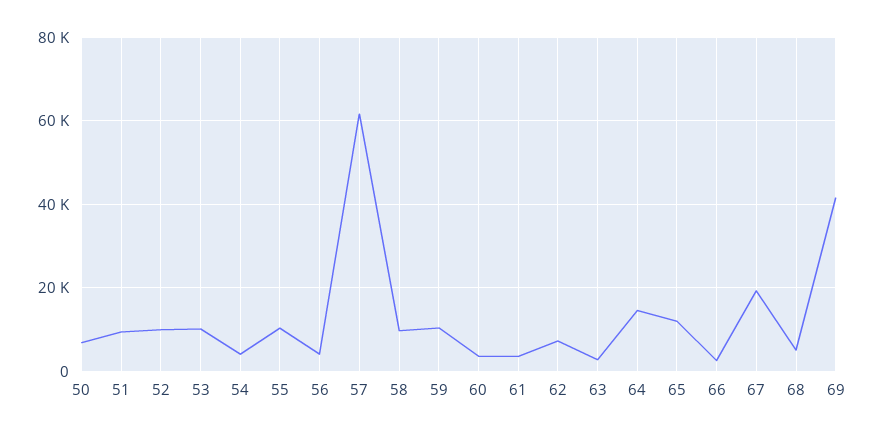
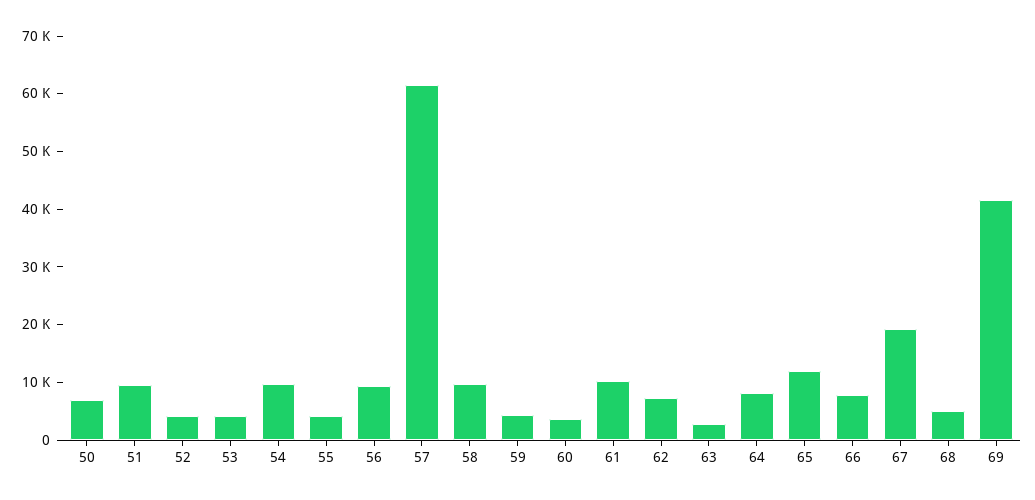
52: 10000 -> 4000
53: 10000 -> 4000
54: 4000 -> 10000
55: 10000 -> 4000
56: 4000 -> 10000
59: 10000 -> 4000
61: 4000 -> 10000
64: 14000 -> 8000
66: 2000 -> 8000

